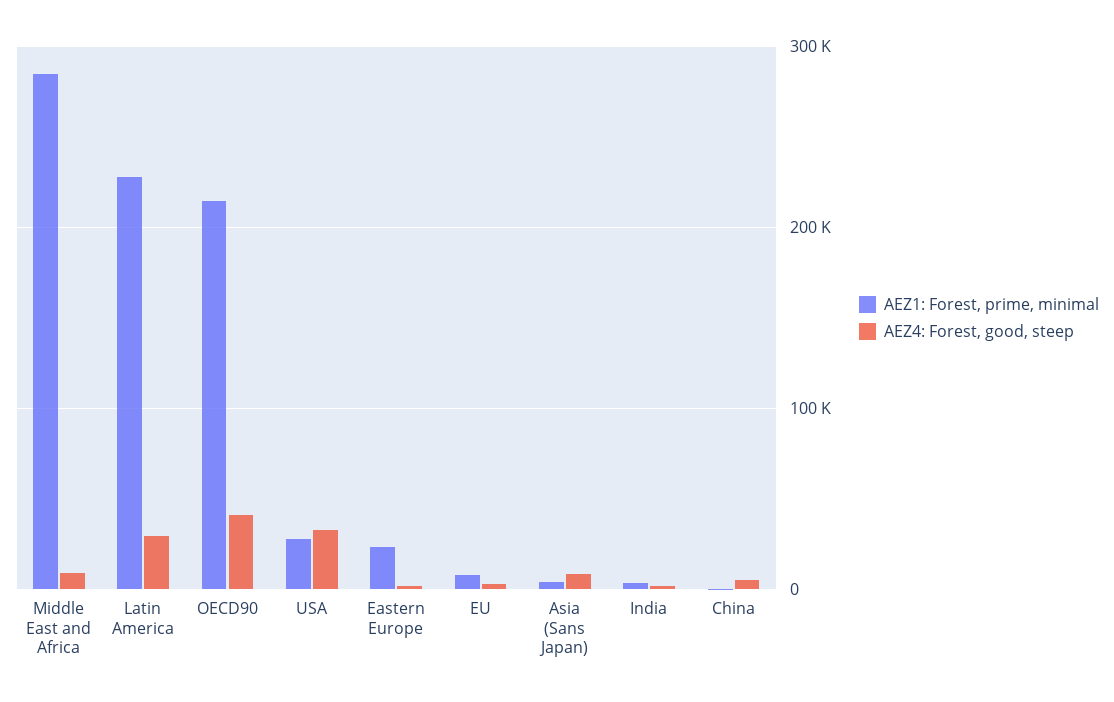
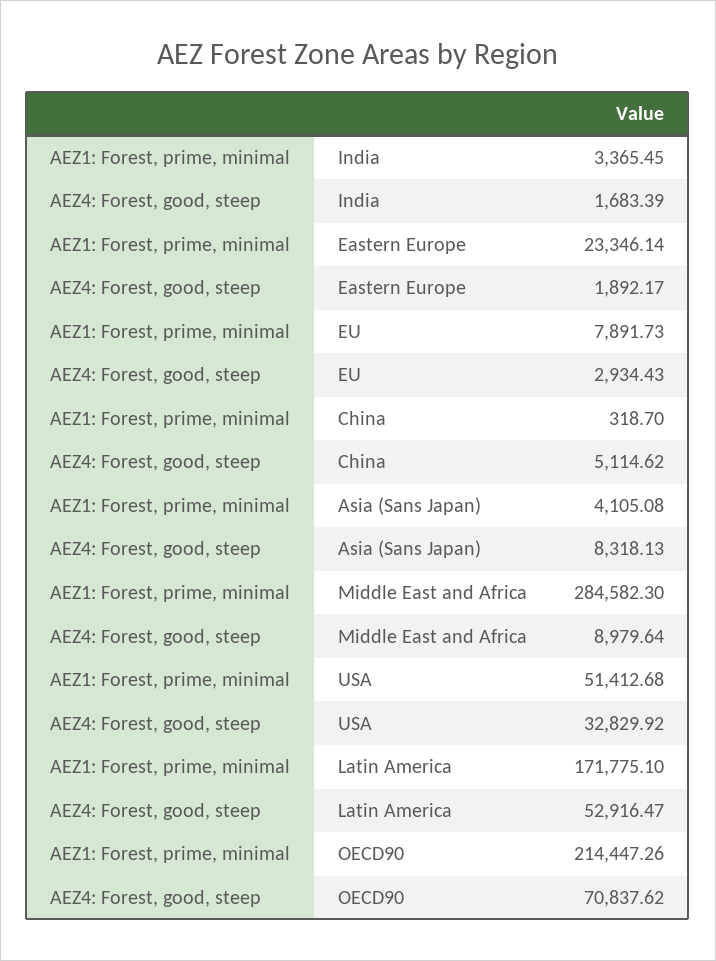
AEZ1: Forest, prime, minimal, Latin America: 230000 -> 171775.1
AEZ4: Forest, good, steep, Latin America: 30000 -> 52916.47
AEZ4: Forest, good, steep, OECD90: 40000 -> 70837.62
AEZ1: Forest, prime, minimal, USA: 30000 -> 51412.68

